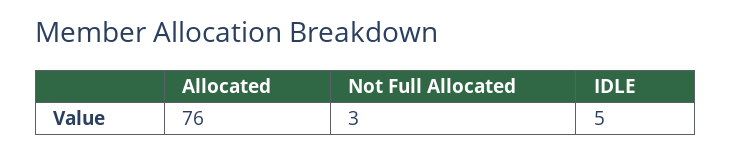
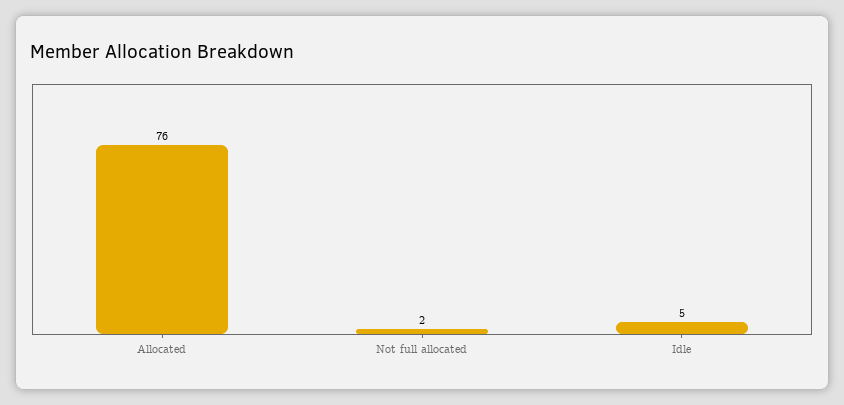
Not Full Allocated: 3 -> 2

